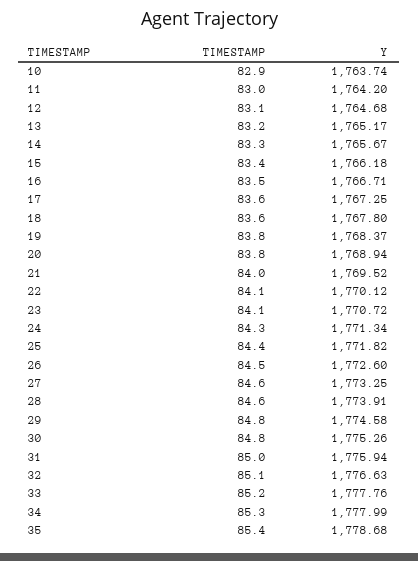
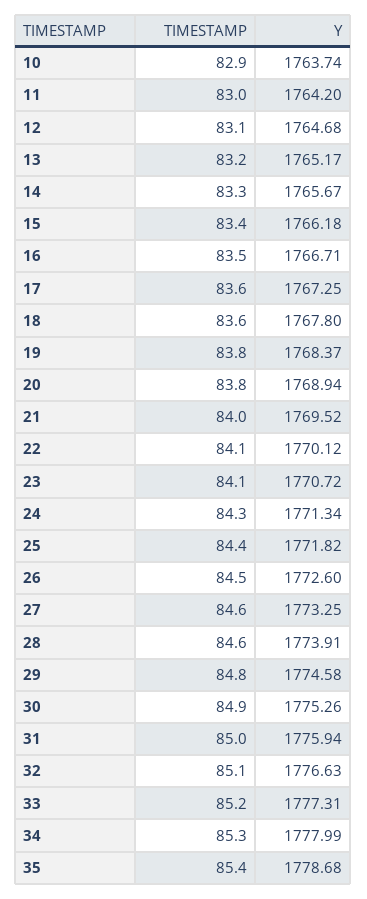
TIMESTAMP, 30: 84.8 -> 84.9
Y, 33: 1777.76 -> 1777.31

